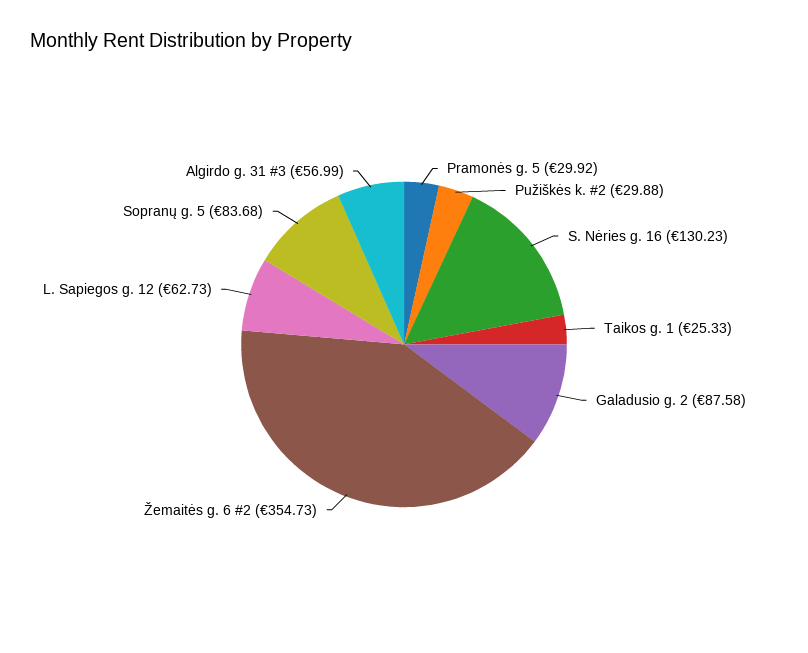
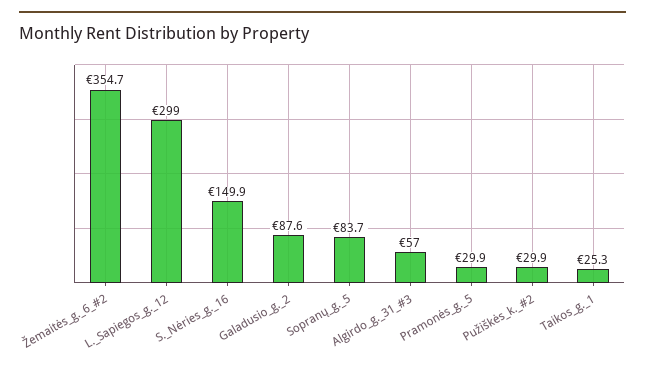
S. Nėries g. 16: 130.23 -> 149.9
L. Sapiegos g. 12: 62.73 -> 299

